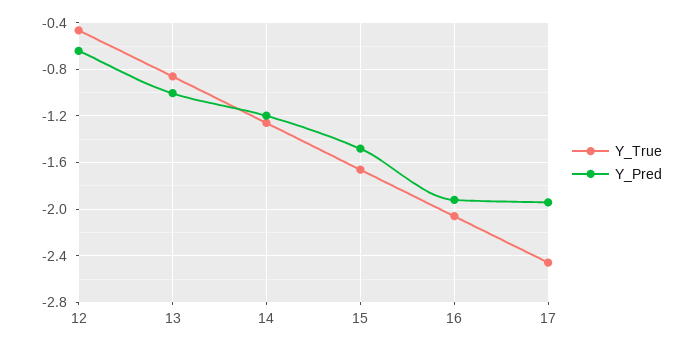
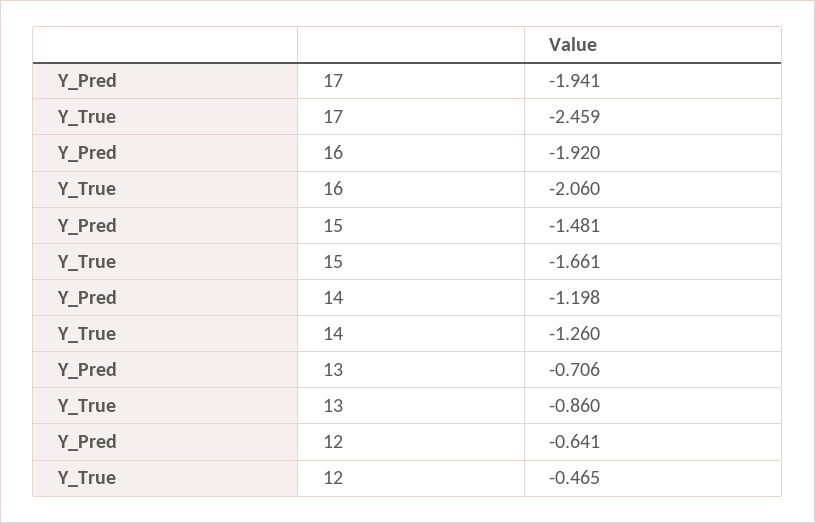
Y_Pred, 13: -1 -> -0.706

